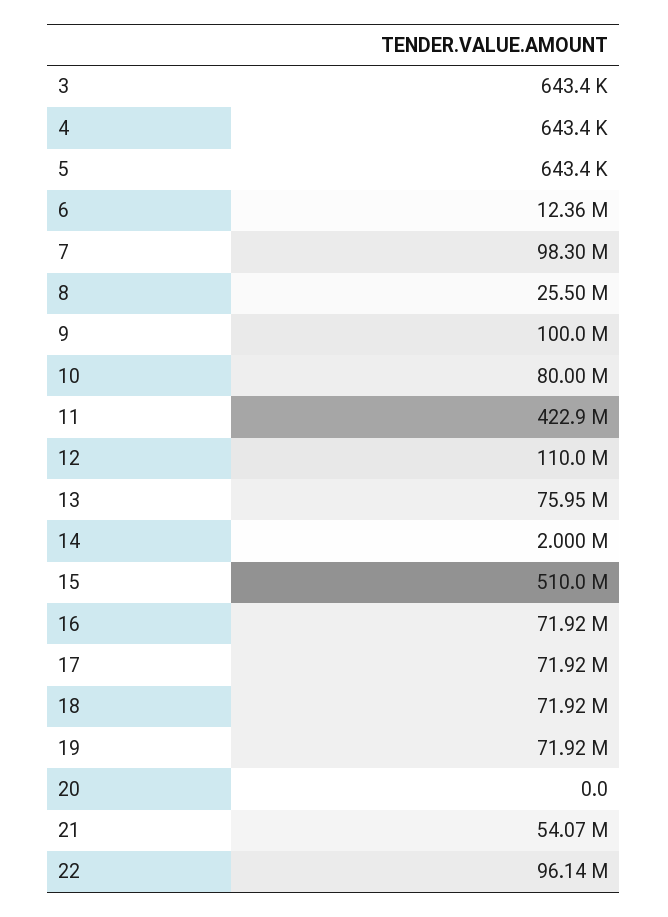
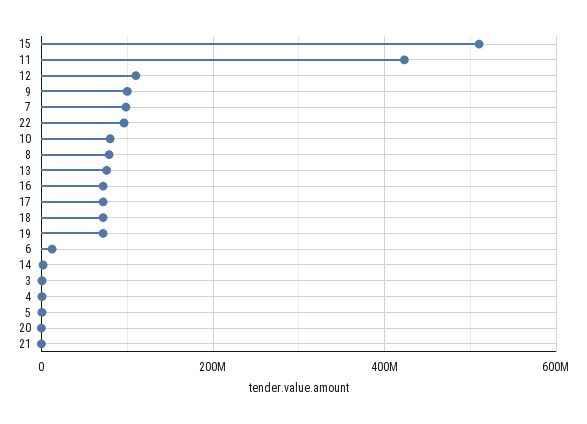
8: 25500000 -> 80000000
21: 54070000 -> 0

